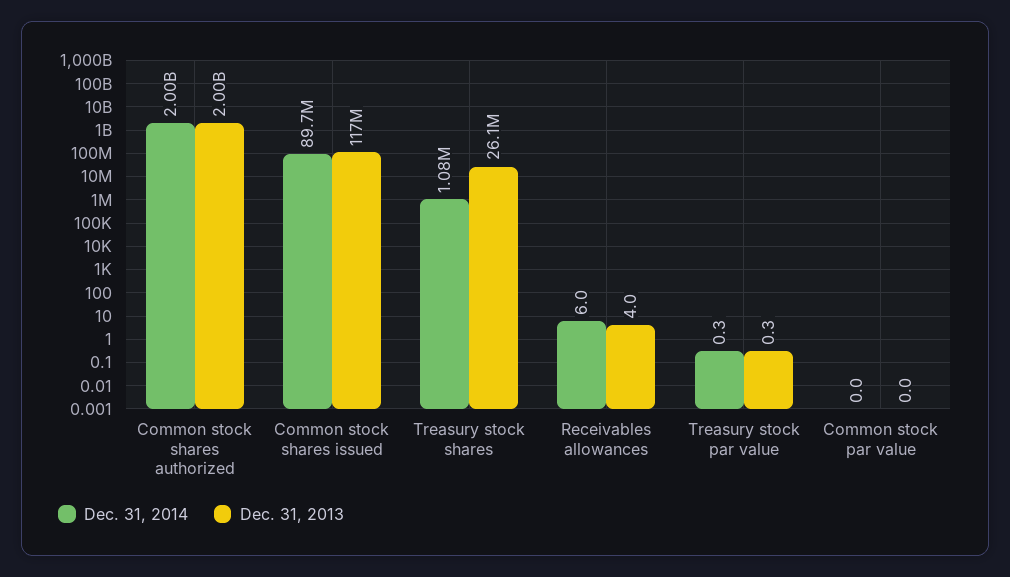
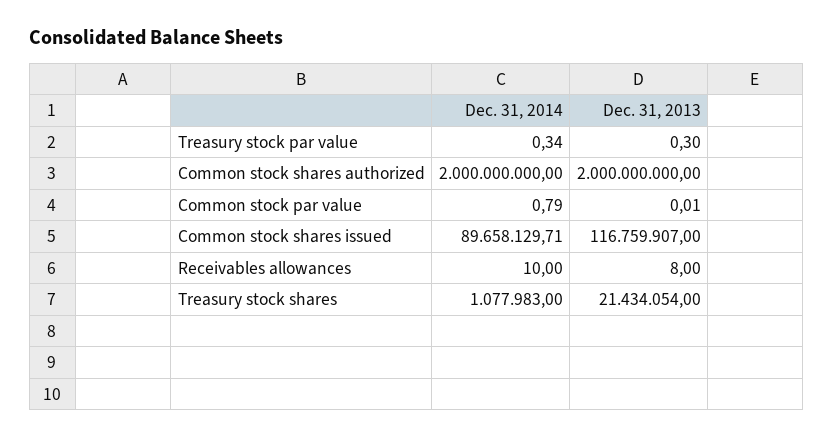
Dec. 31, 2013, Treasury stock shares: 26100000 -> 21434054
Dec. 31, 2014, Receivables allowances: 6 -> 10
Dec. 31, 2013, Receivables allowances: 4 -> 8
Dec. 31, 2014, Common stock par value: 0 -> 0.79

